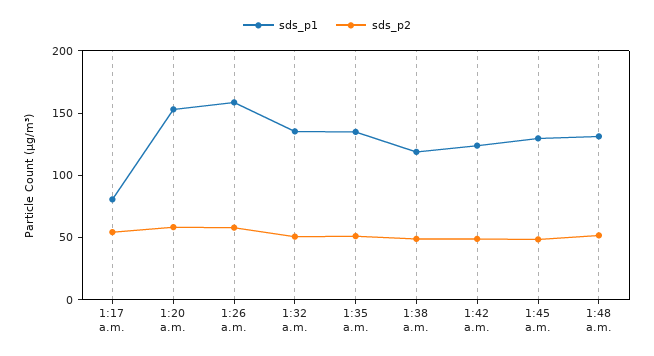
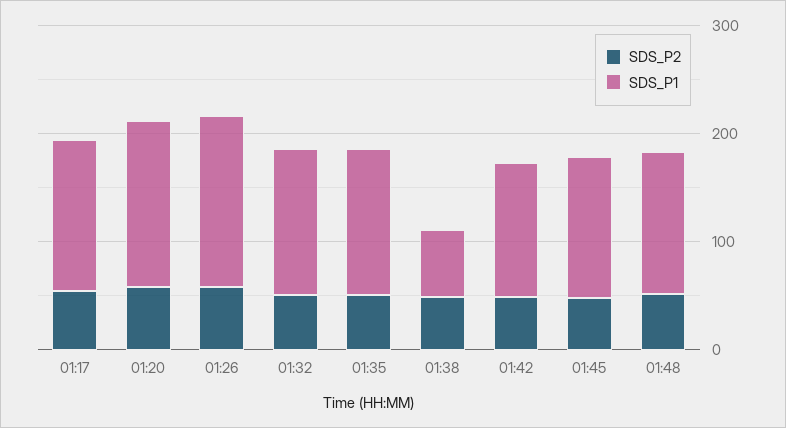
sds_p1, 1:17 a.m.: 80 -> 140
sds_p1, 1:38 a.m.: 120 -> 60

